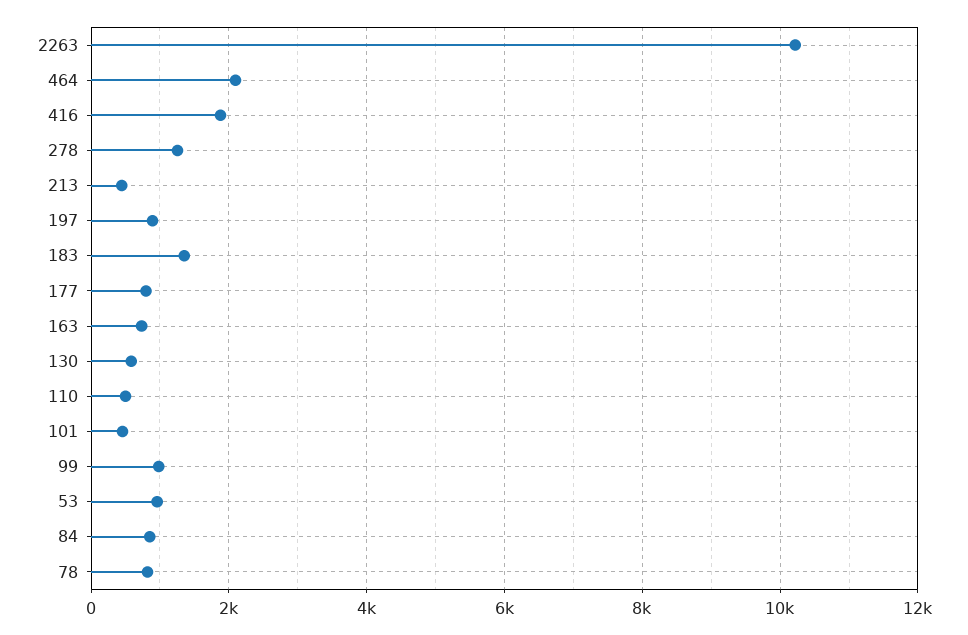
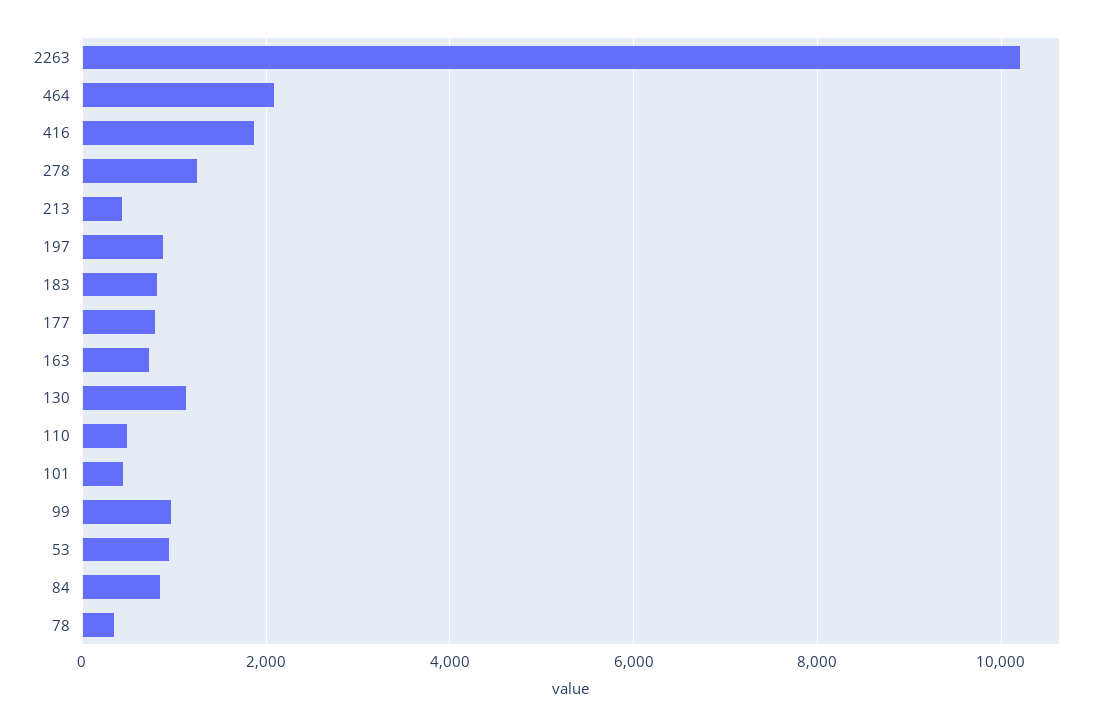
183: 1400 -> 800
130: 600 -> 1200
78: 800 -> 400

